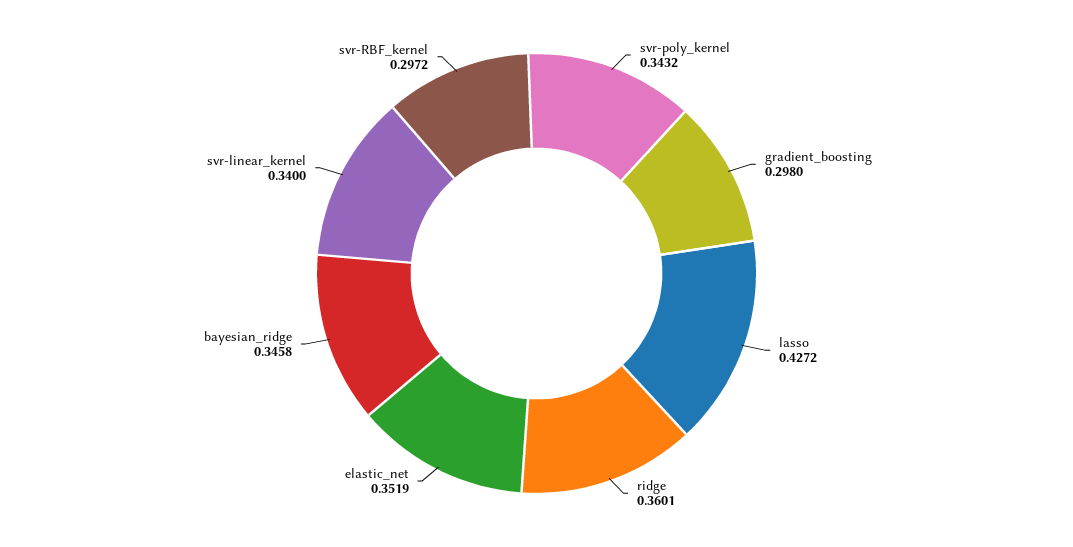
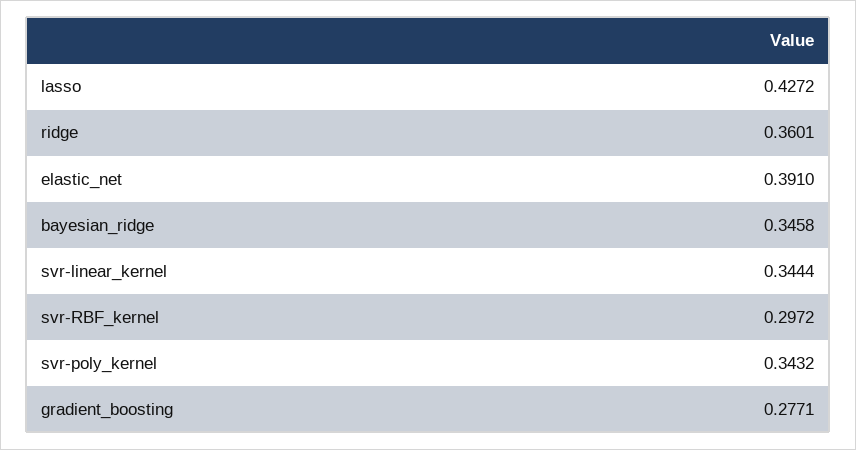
gradient_boosting: 0.298 -> 0.2771
elastic_net: 0.3519 -> 0.391
svr-linear_kernel: 0.34 -> 0.3444

